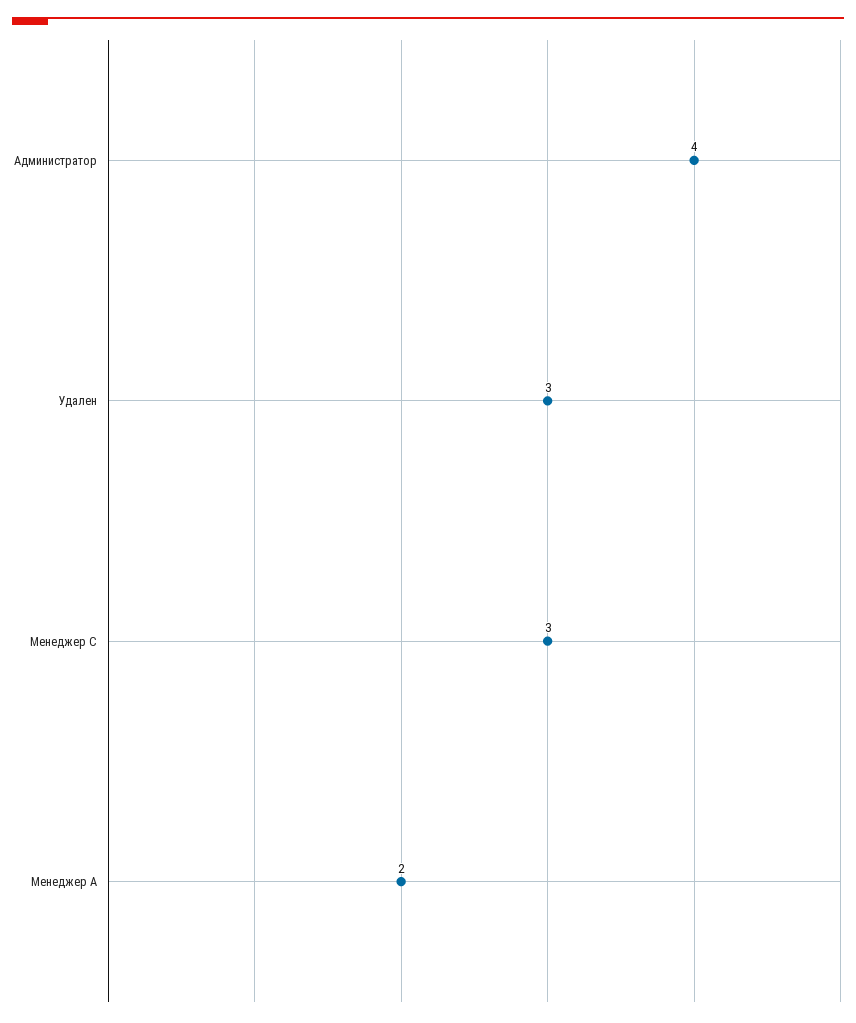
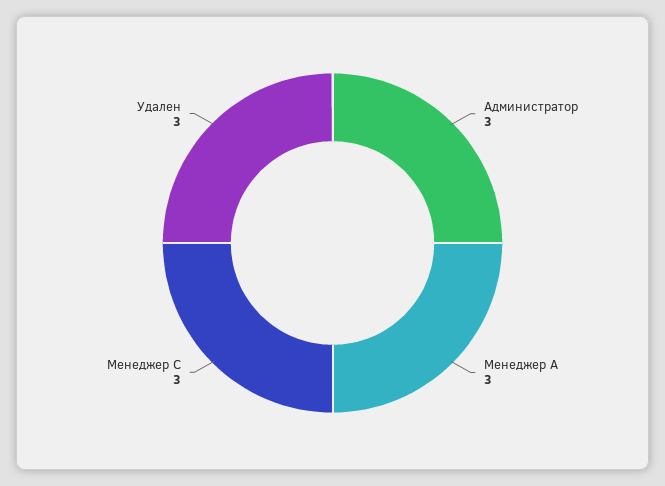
Администратор: 4 -> 3
Менеджер А: 2 -> 3

